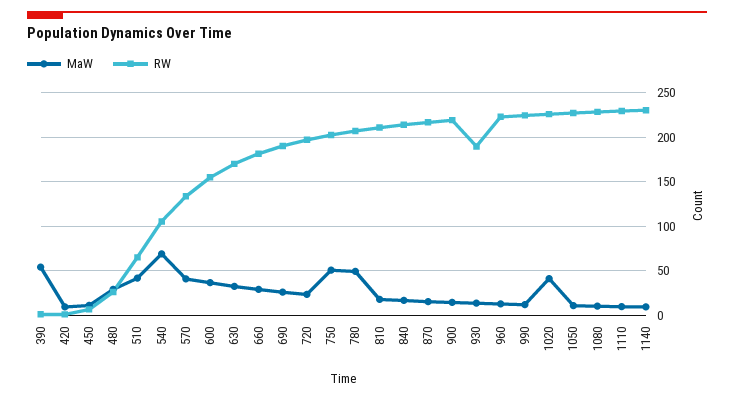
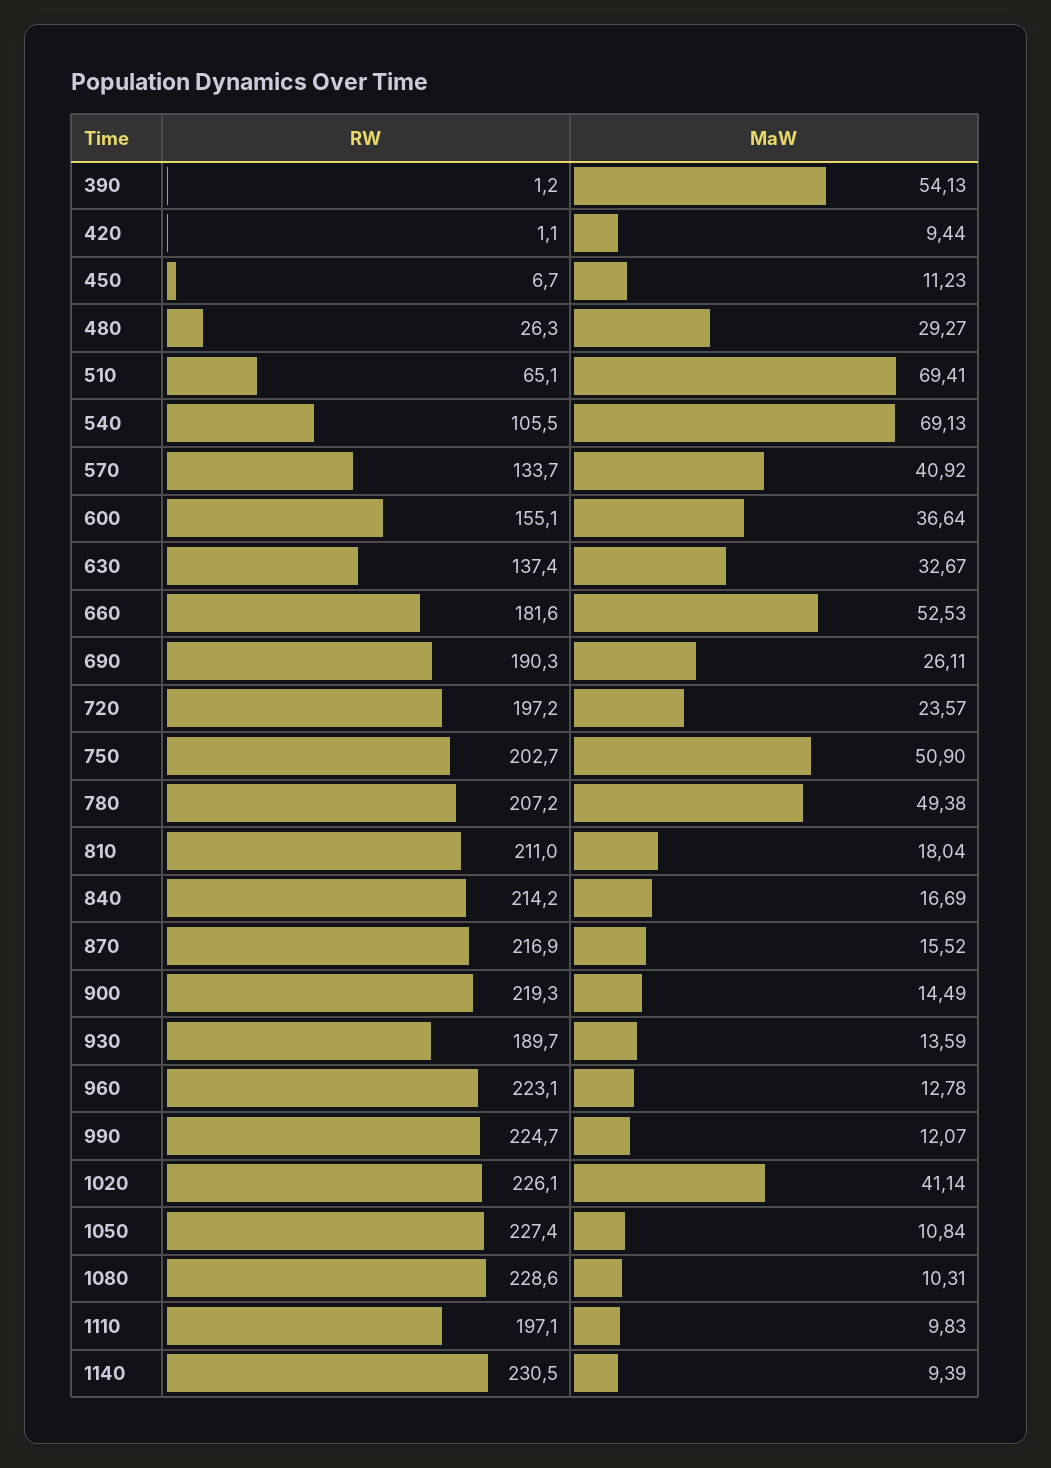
MaW, 510: 40 -> 69.41
RW, 630: 170 -> 137.4
MaW, 660: 30 -> 52.53
RW, 1110: 230 -> 197.1

